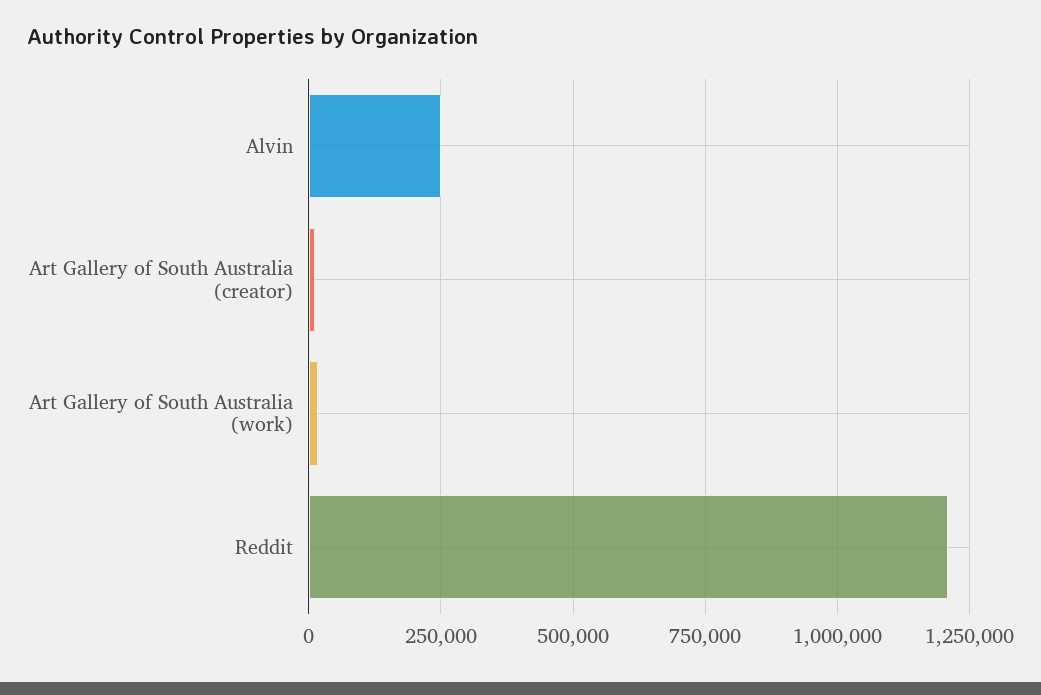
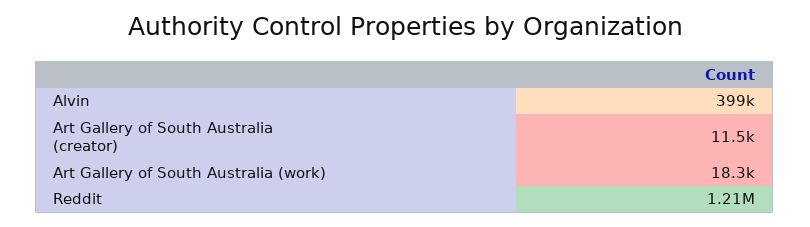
Alvin: 250000 -> 399000

